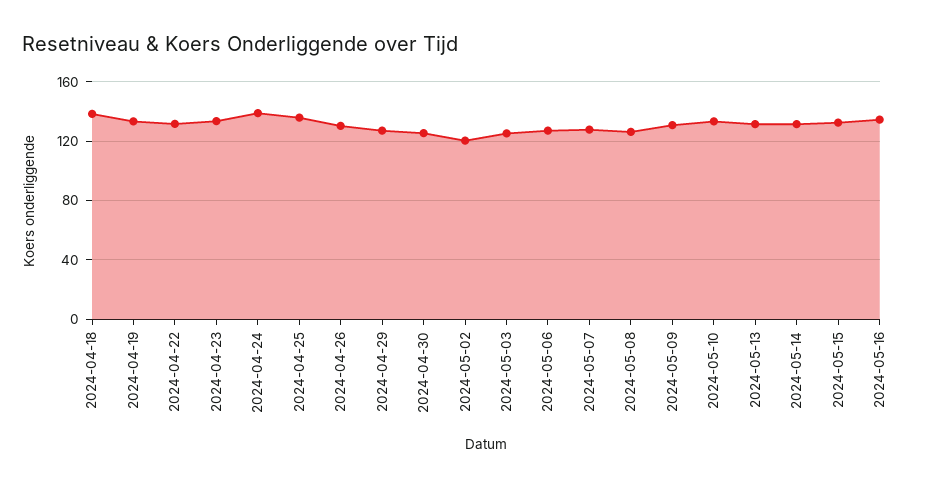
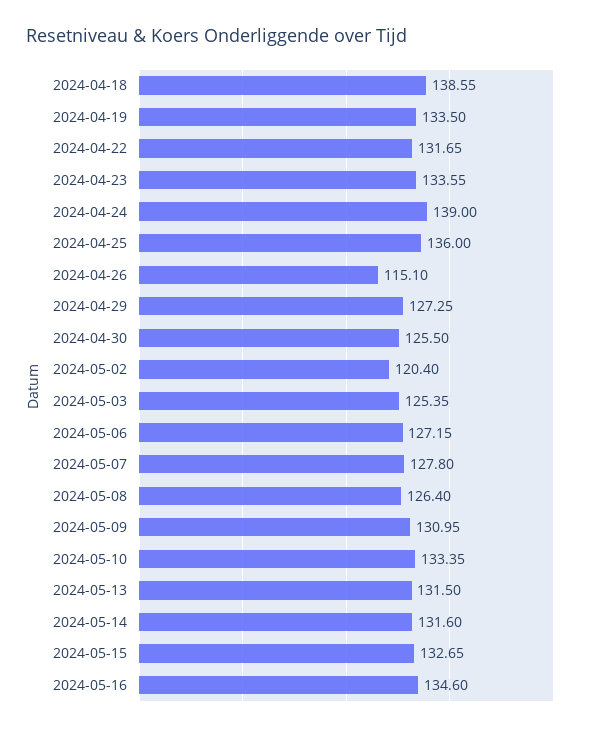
2024-04-26: 130 -> 115.1

